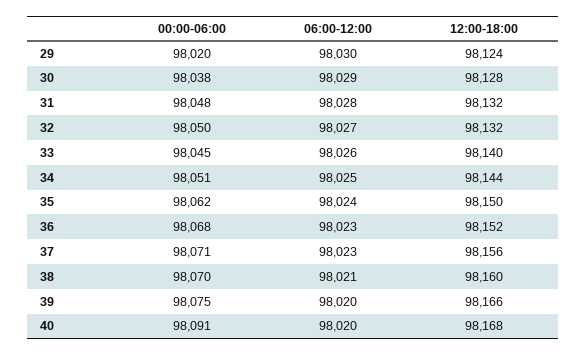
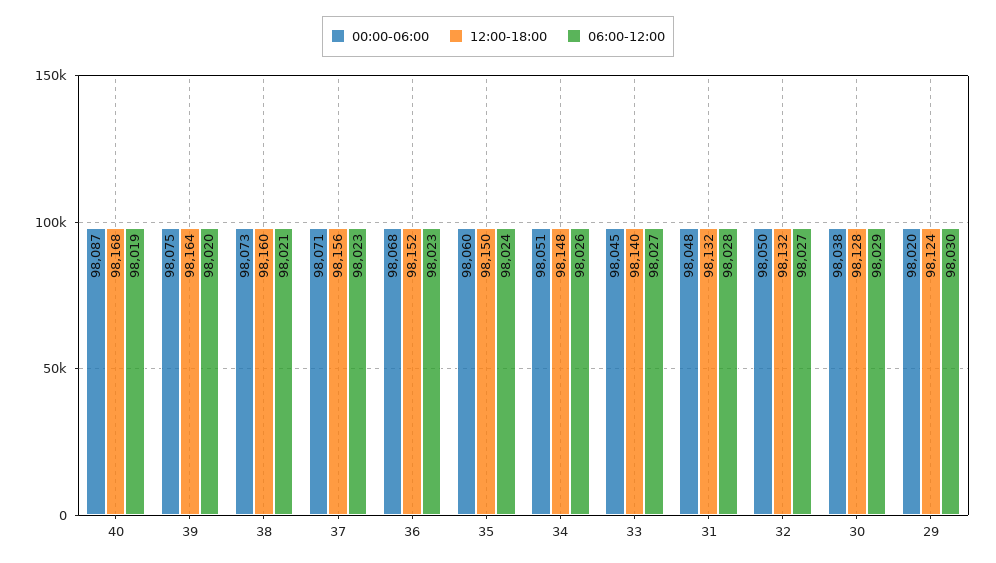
06:00-12:00, 33: 98026 -> 98027
06:00-12:00, 34: 98025 -> 98026
12:00-18:00, 34: 98144 -> 98148
00:00-06:00, 35: 98062 -> 98060
00:00-06:00, 38: 98070 -> 98073
12:00-18:00, 39: 98166 -> 98164
00:00-06:00, 40: 98091 -> 98087
06:00-12:00, 40: 98020 -> 98019

